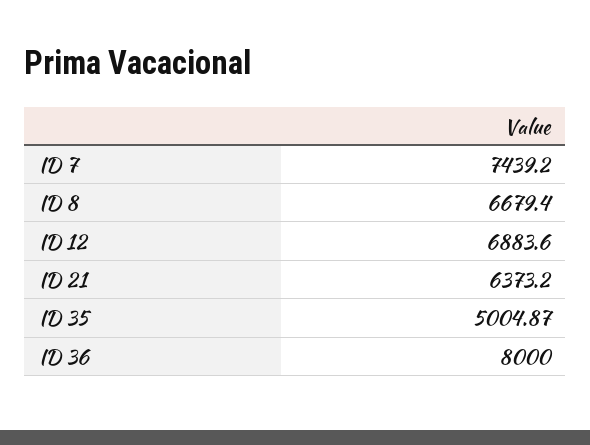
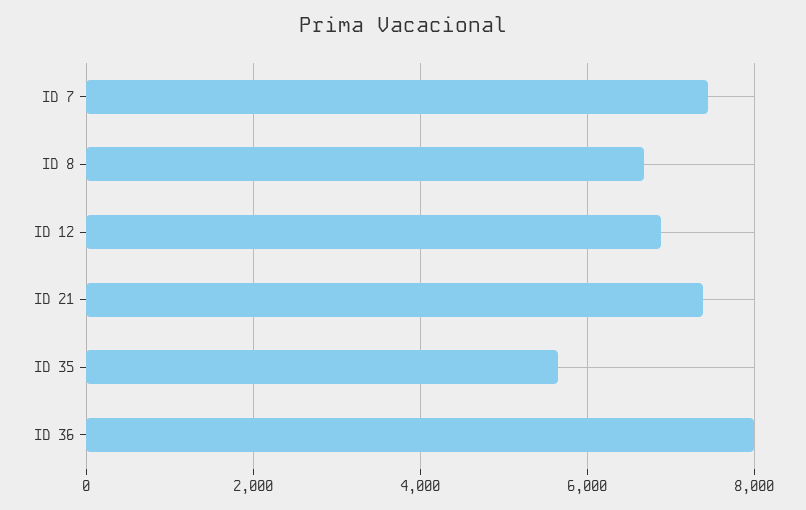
ID 21: 6373.2 -> 7400
ID 35: 5004.87 -> 5600

